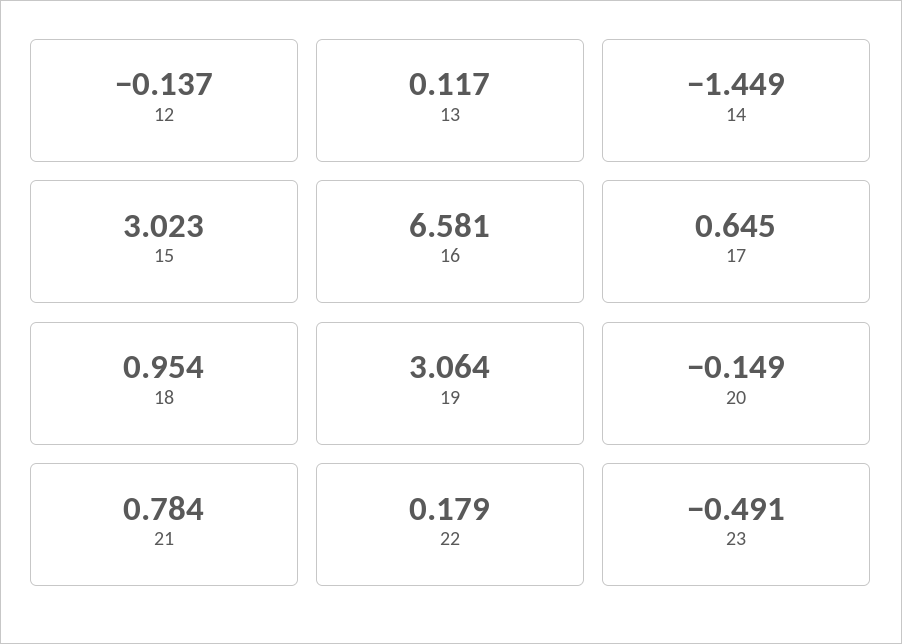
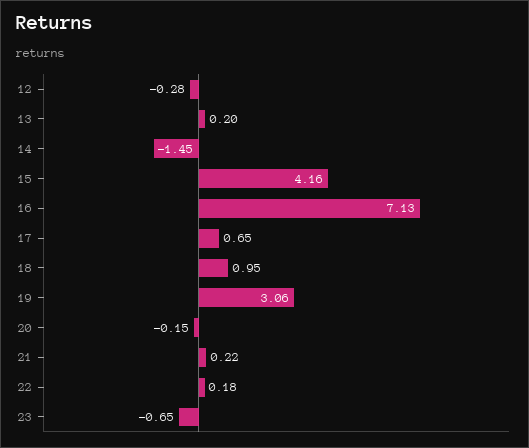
12: -0.137 -> -0.28
13: 0.117 -> 0.2
15: 3.023 -> 4.16
16: 6.581 -> 7.13
21: 0.784 -> 0.22
23: -0.491 -> -0.65

